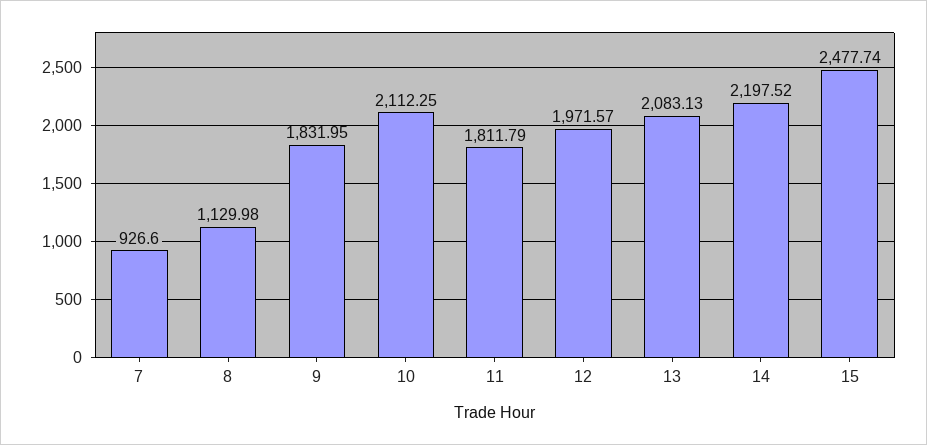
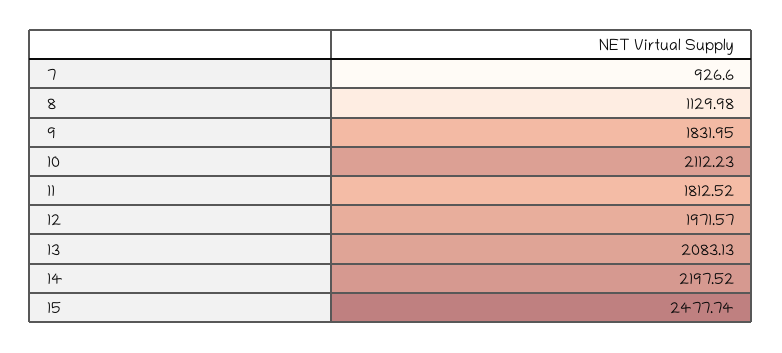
10: 2112.25 -> 2112.23
11: 1811.79 -> 1812.52

